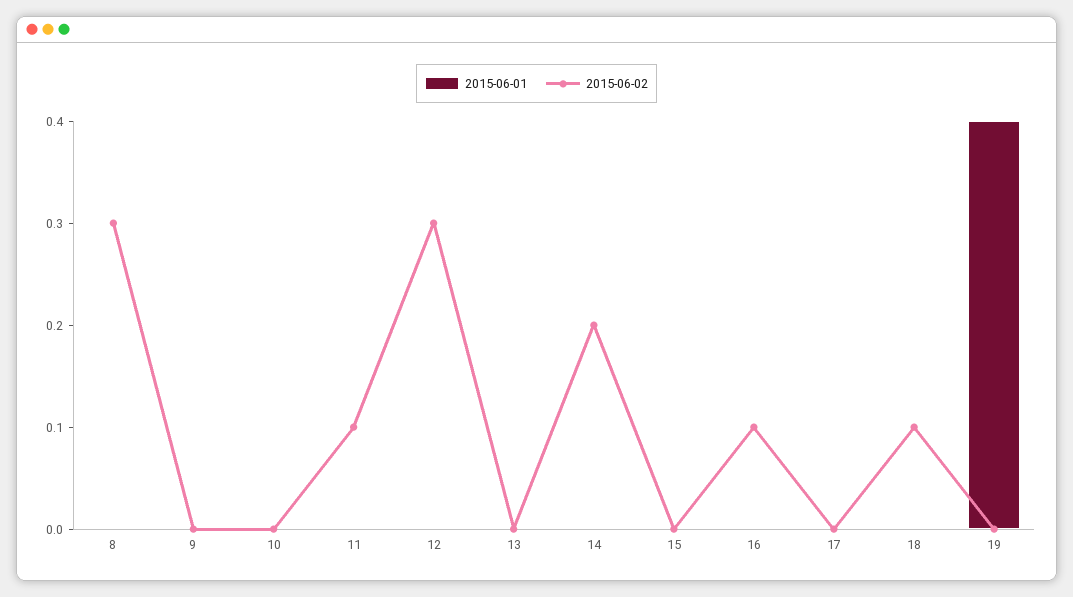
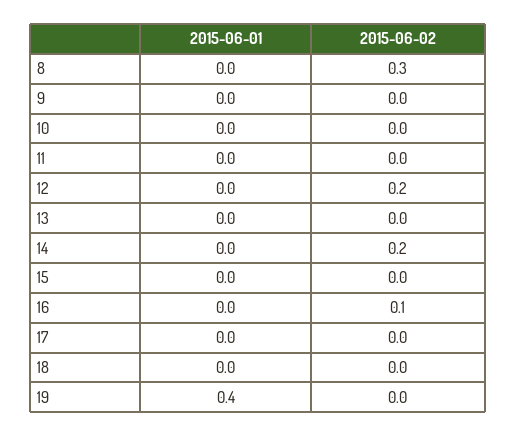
2015-06-02, 11: 0.1 -> 0
2015-06-02, 12: 0.3 -> 0.2
2015-06-02, 18: 0.1 -> 0

